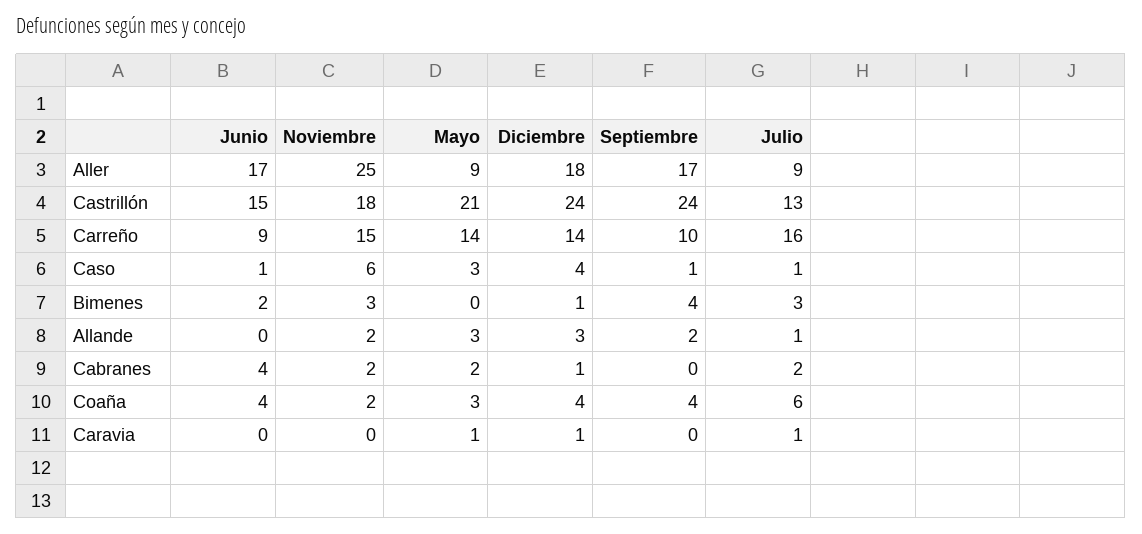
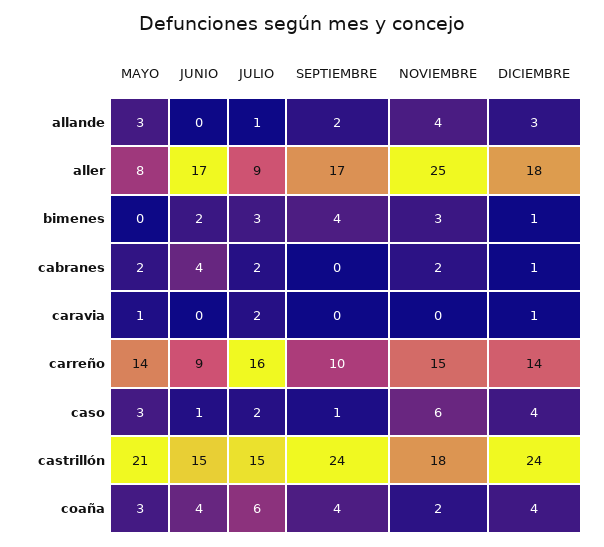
Mayo, Aller: 9 -> 8
Julio, Castrillón: 13 -> 15
Julio, Caso: 1 -> 2
Noviembre, Allande: 2 -> 4
Julio, Caravia: 1 -> 2

